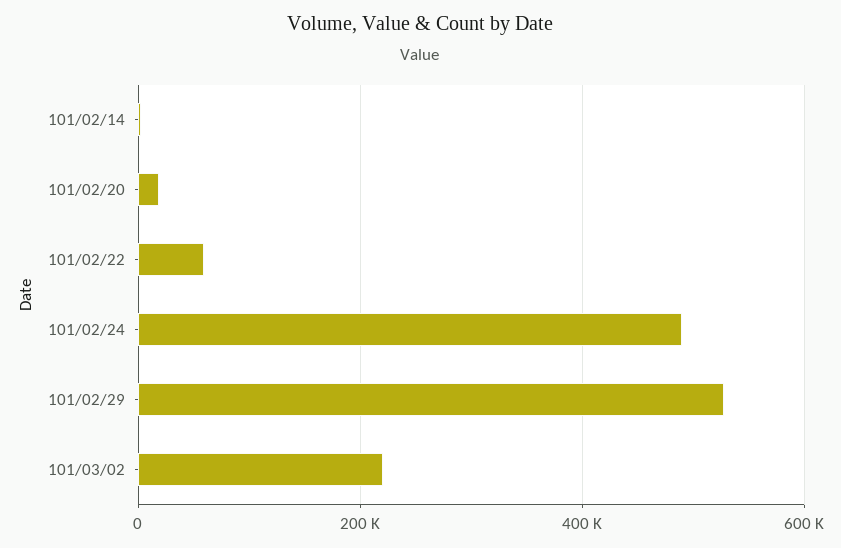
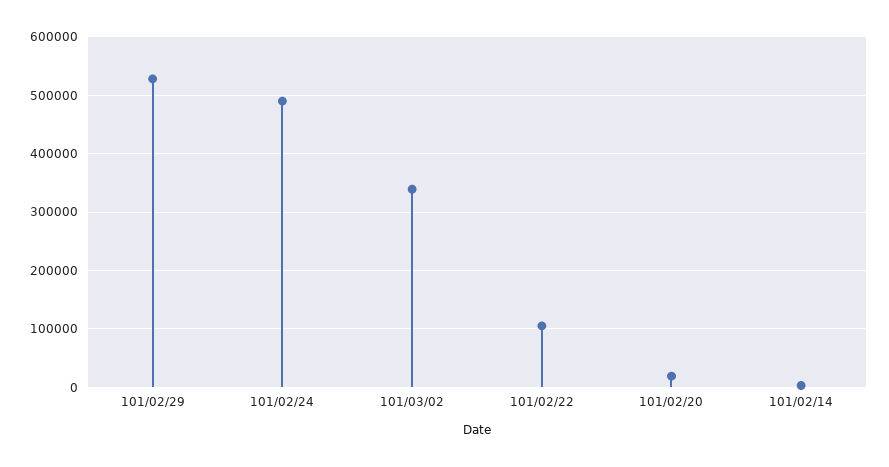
101/02/22: 60000 -> 100000
101/03/02: 220000 -> 340000

